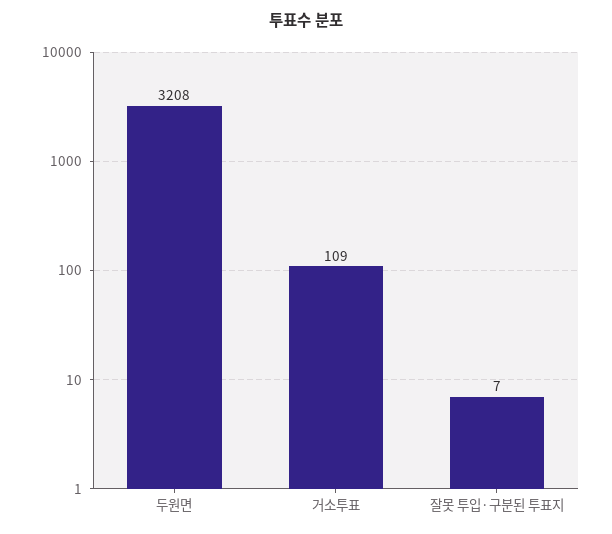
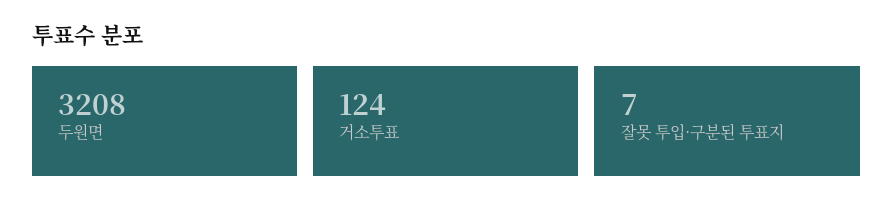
거소투표: 109 -> 124

